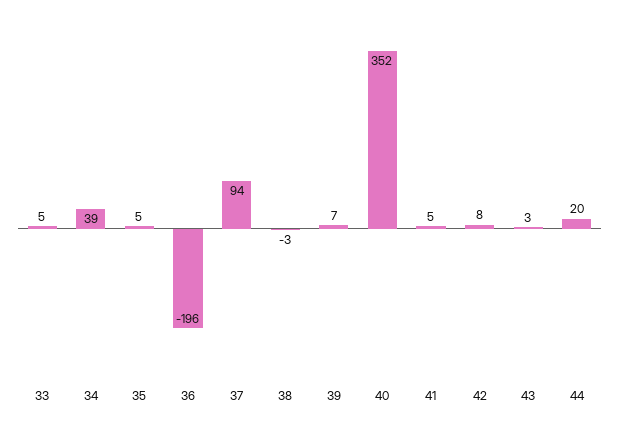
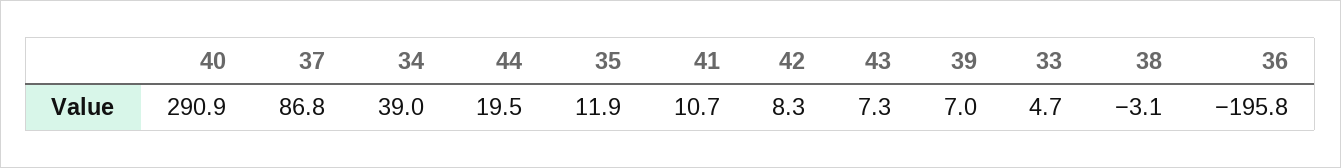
35: 5 -> 11.9
37: 94 -> 86.8
40: 352 -> 290.9
41: 5 -> 10.7
43: 3 -> 7.3

